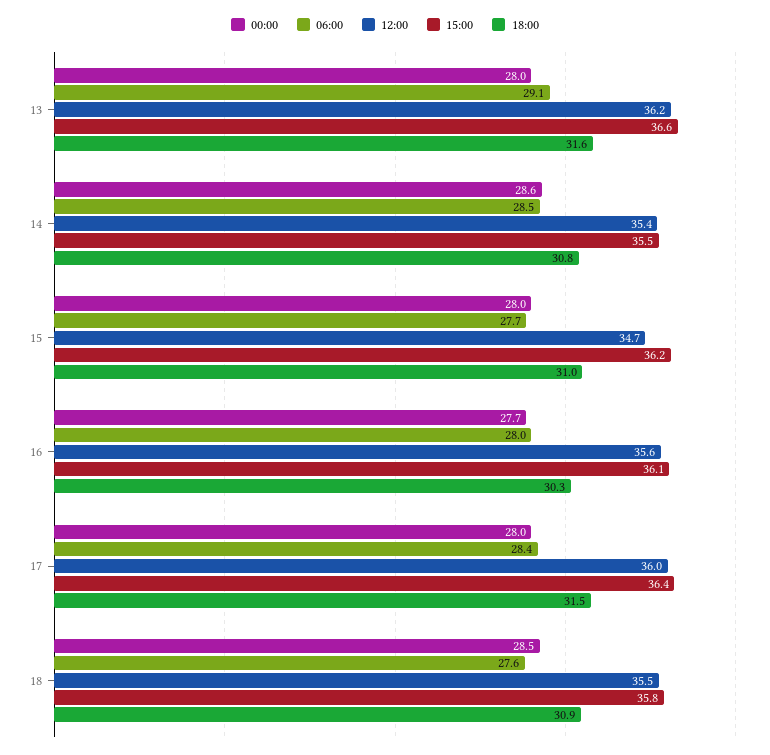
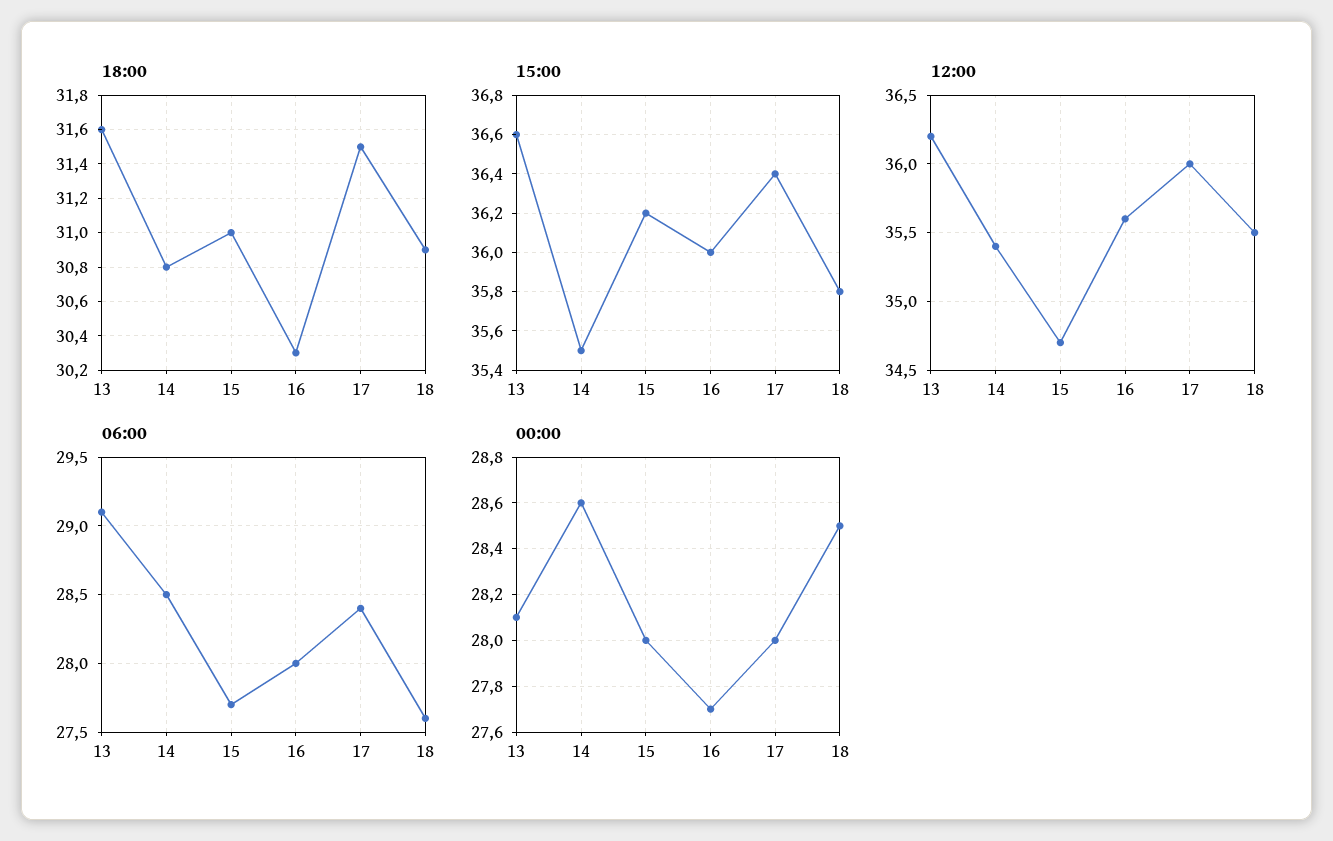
00:00, 13: 28 -> 28.1
15:00, 16: 36.1 -> 36

